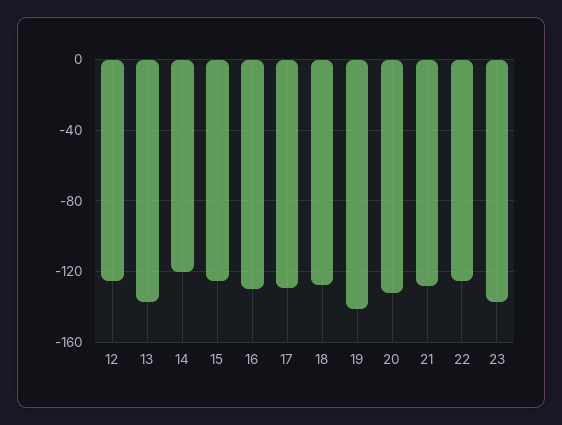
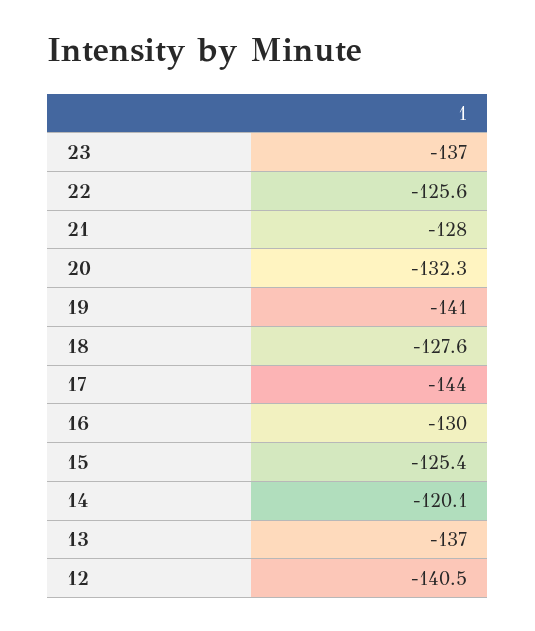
12: -125 -> -140.5
17: -130 -> -144

